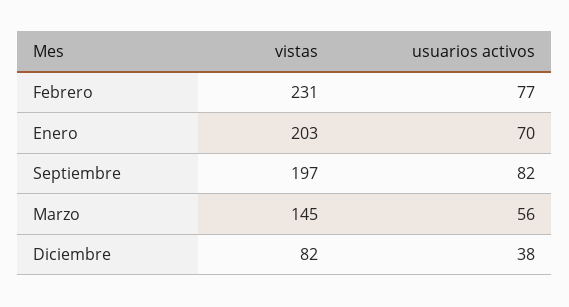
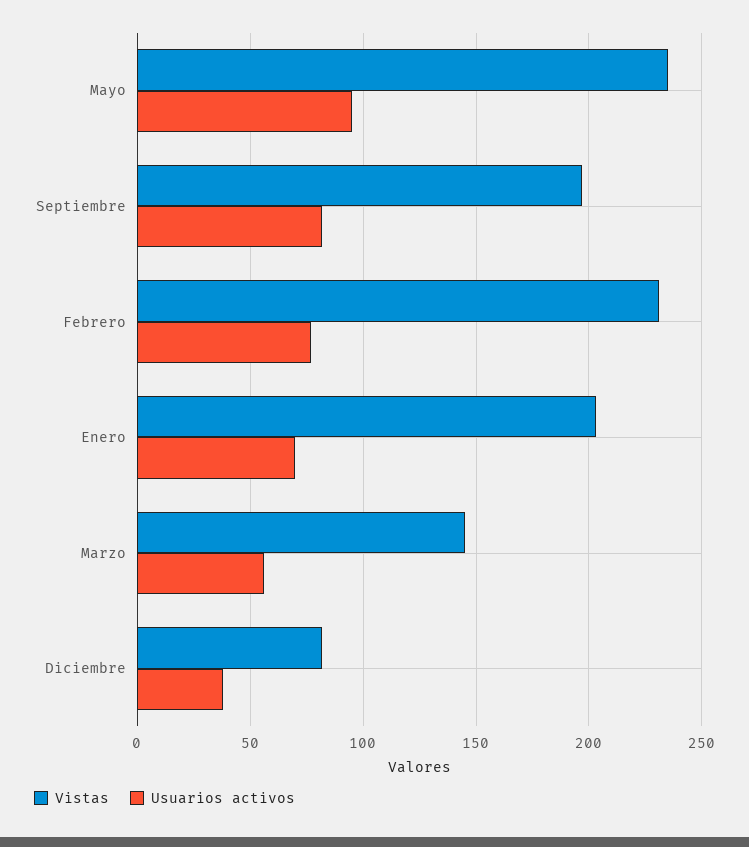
vistas, Mayo: none -> 235
usuarios activos, Mayo: none -> 95

